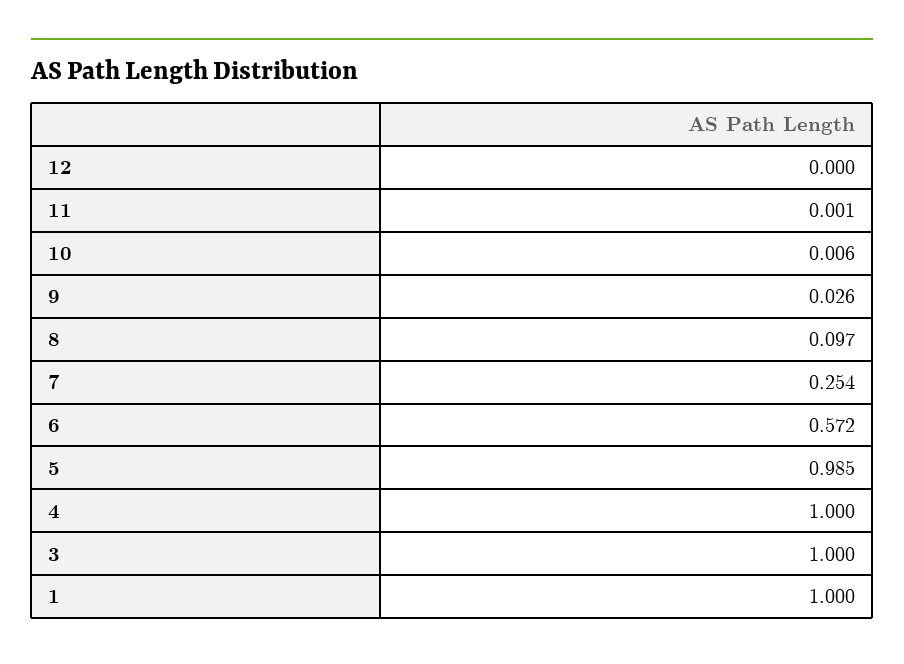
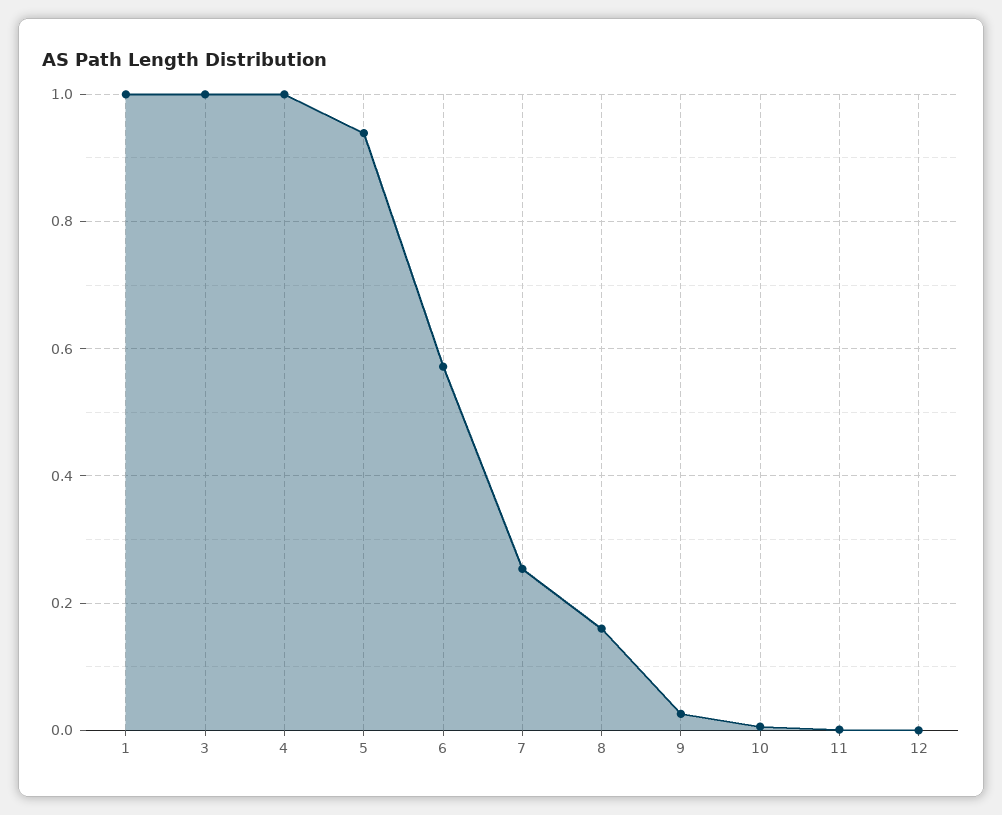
8: 0.097 -> 0.16
5: 0.985 -> 0.94

